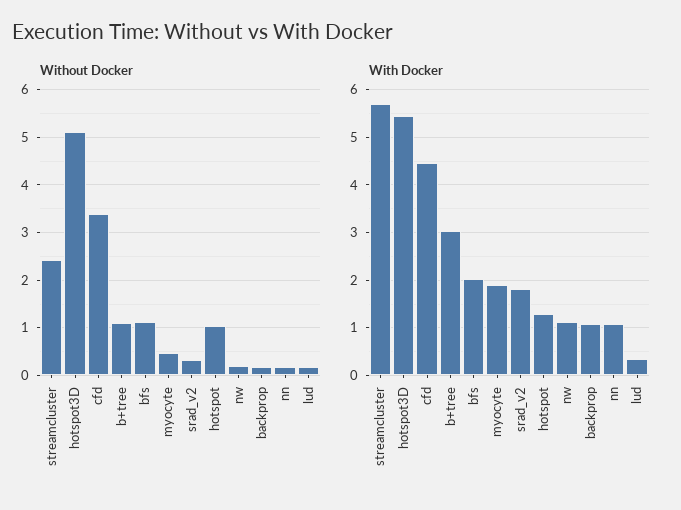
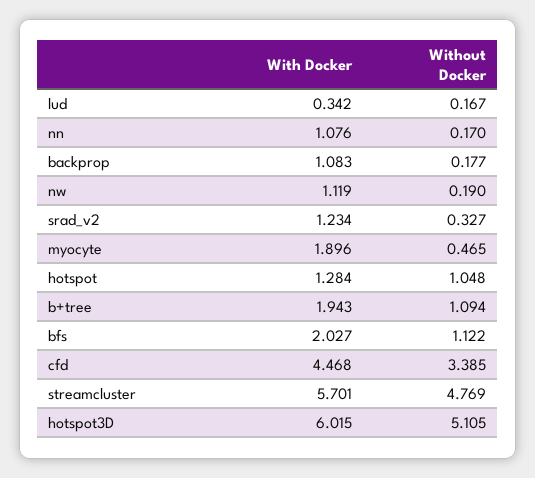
Without Docker, streamcluster: 2.4 -> 4.769
With Docker, hotspot3D: 5.4 -> 6.015
With Docker, b+tree: 3 -> 1.943
With Docker, srad_v2: 1.8 -> 1.234

